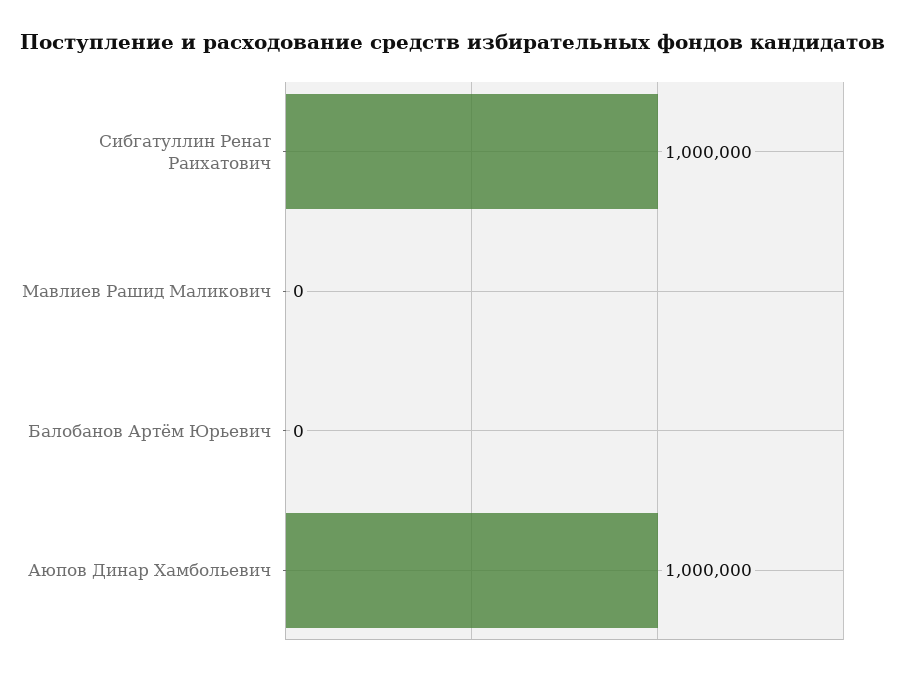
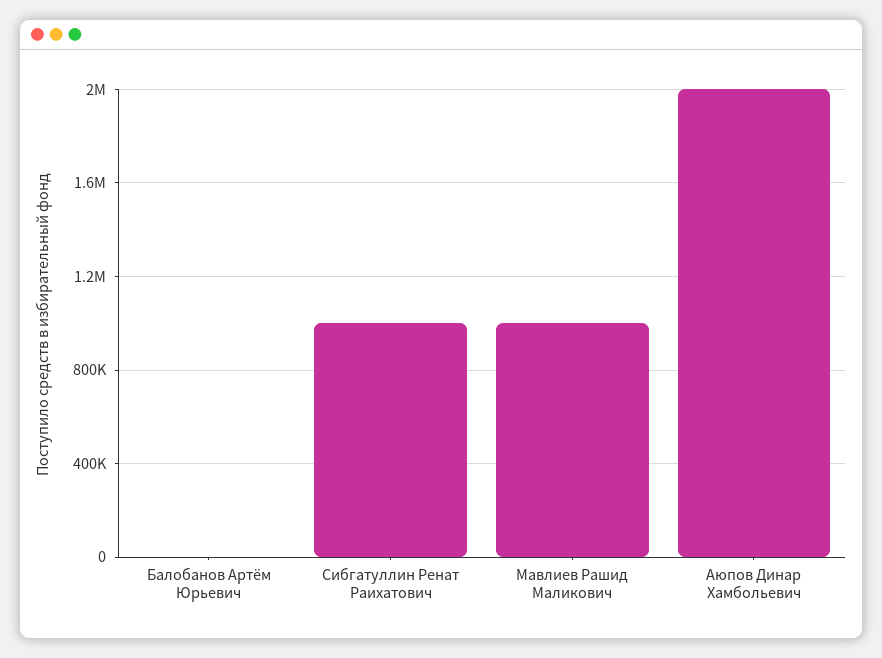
Мавлиев Рашид Маликович: 0 -> 1000000
Аюпов Динар Хамбольевич: 1000000 -> 2000000

